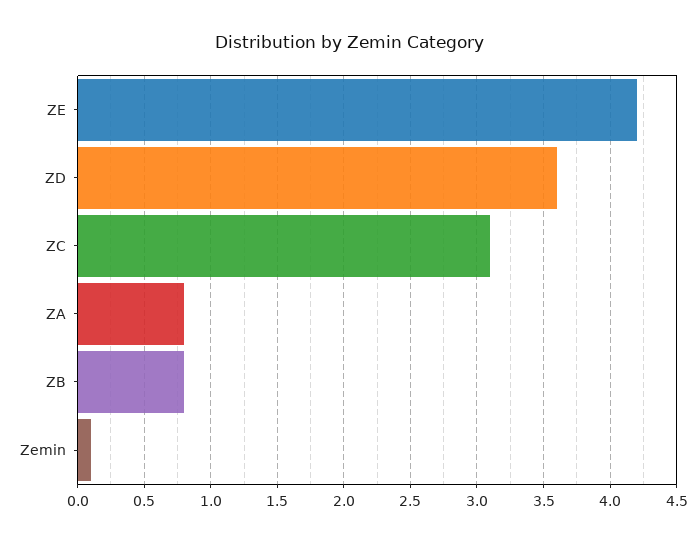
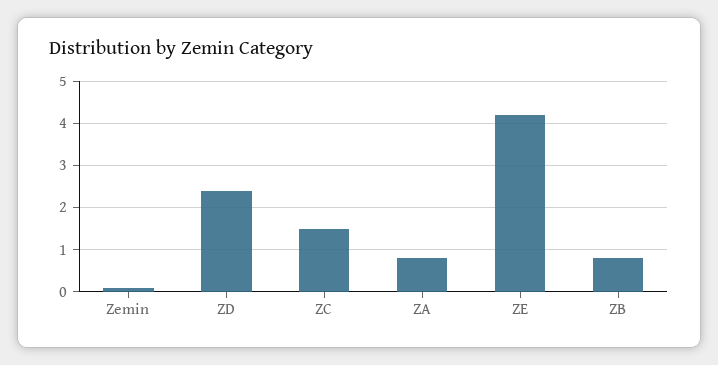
ZD: 3.6 -> 2.5
ZC: 3.1 -> 1.5

